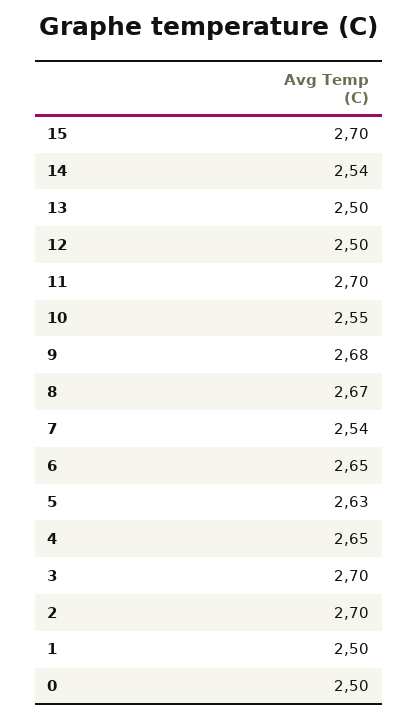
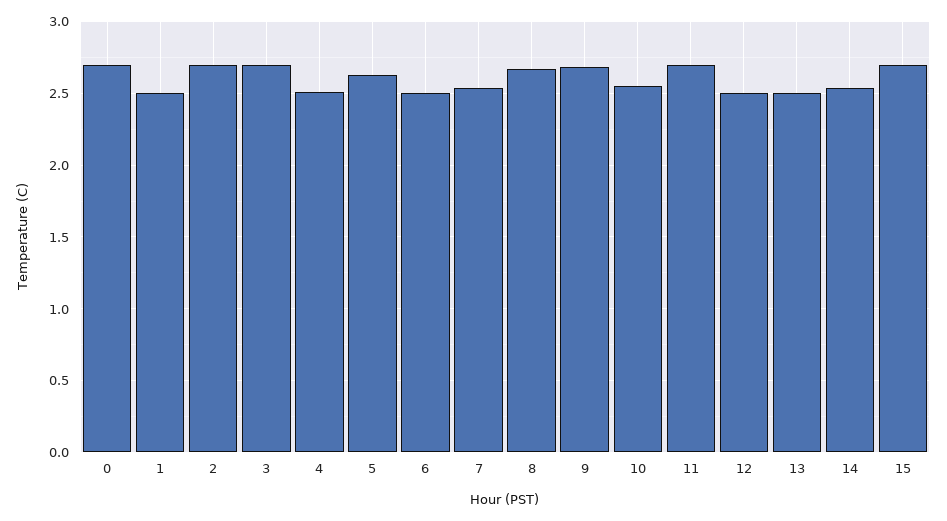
6: 2.65 -> 2.5
4: 2.65 -> 2.5
0: 2.5 -> 2.7

